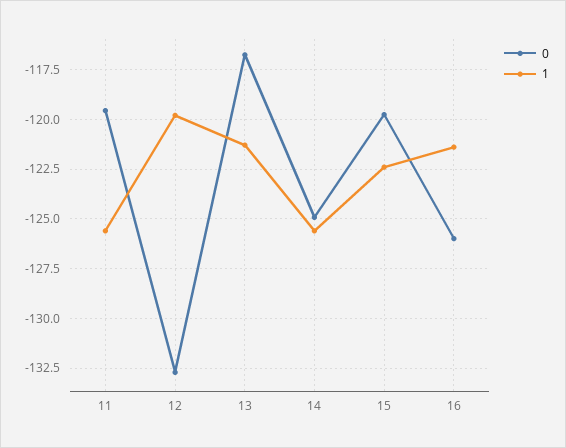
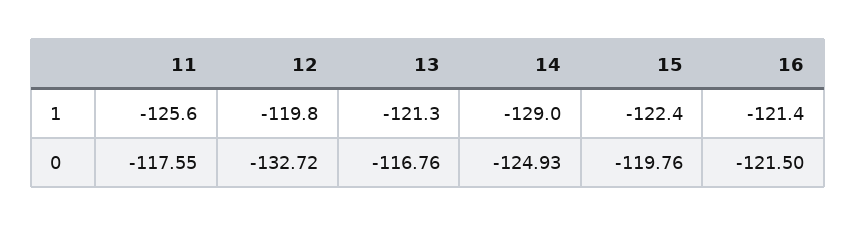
0, 11: -119.5 -> -117.55
1, 14: -125.5 -> -129
0, 16: -126 -> -121.5

